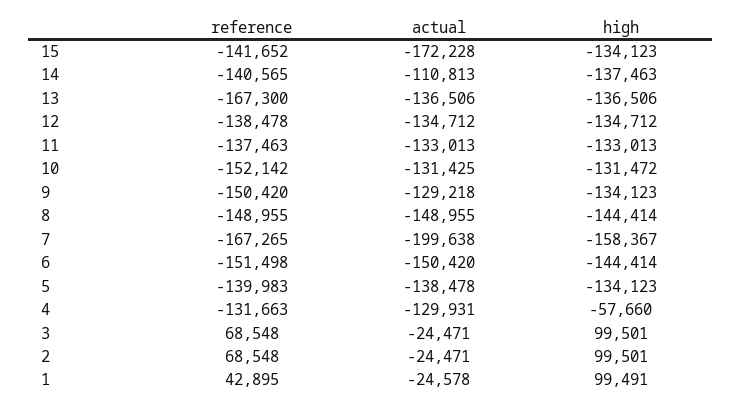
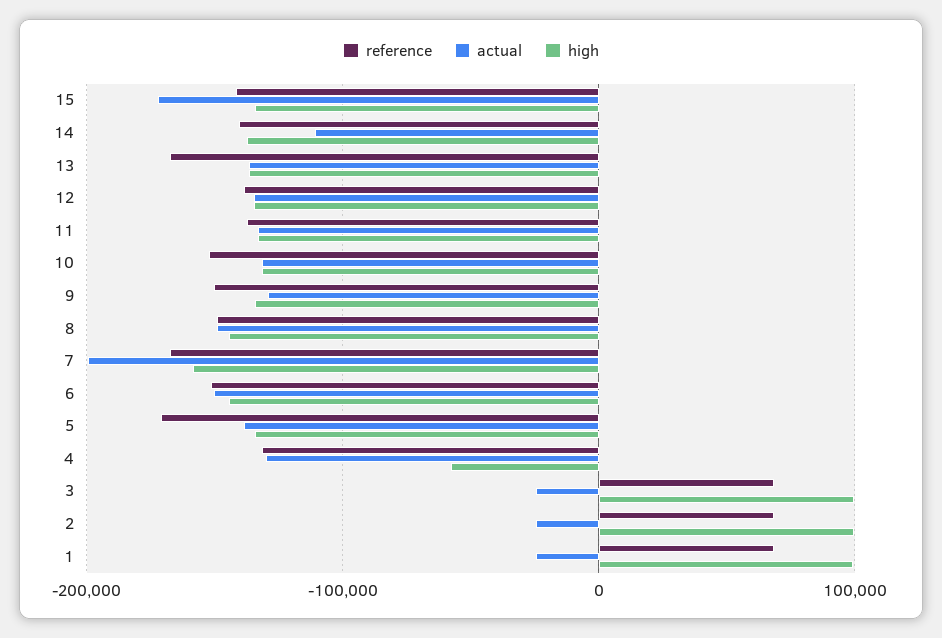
reference, 5: -139983 -> -170000
reference, 1: 42895 -> 70000

